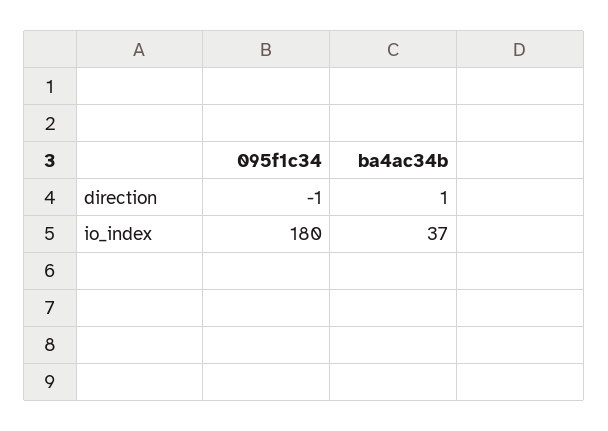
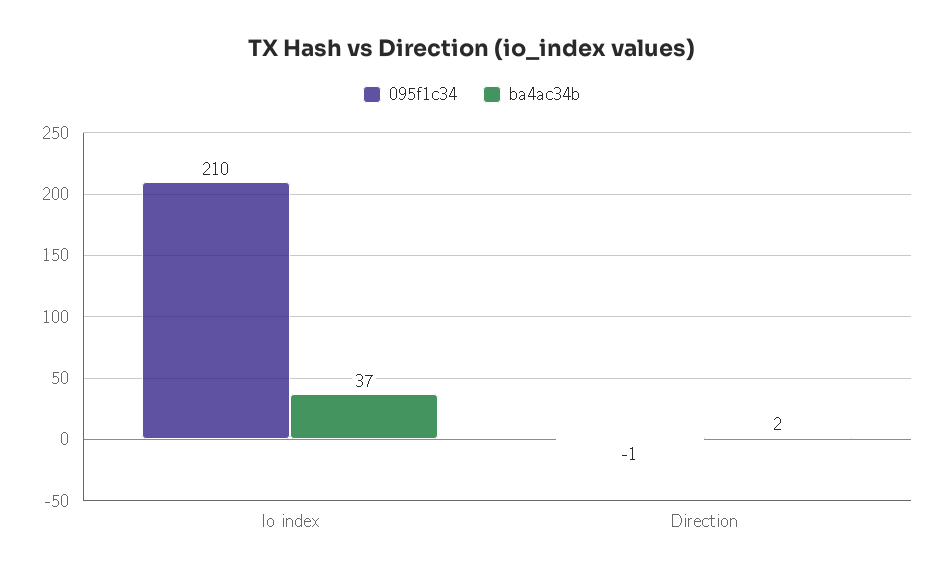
ba4ac34b, direction: 1 -> 2
095f1c34, io_index: 180 -> 210

